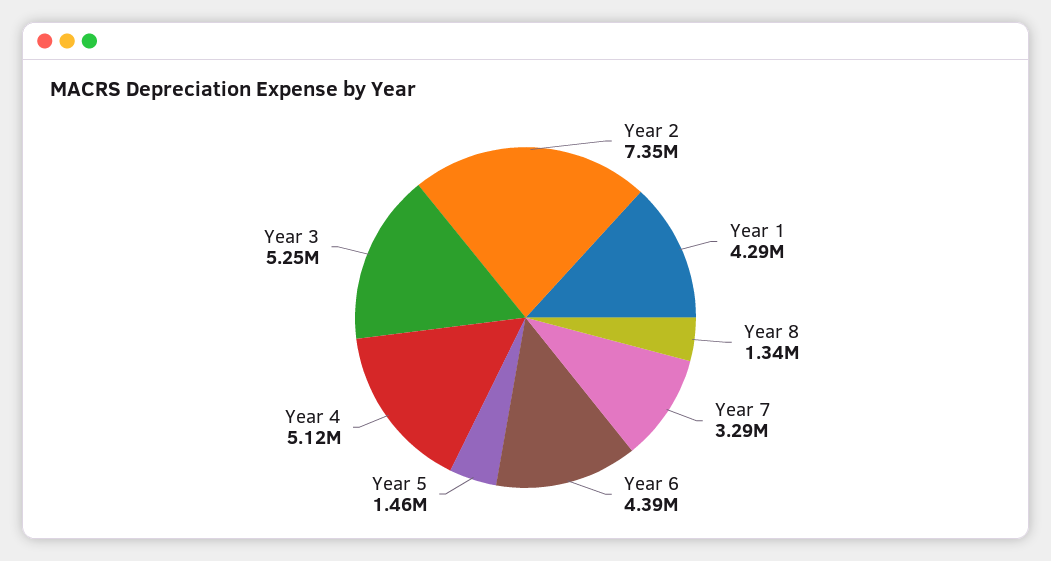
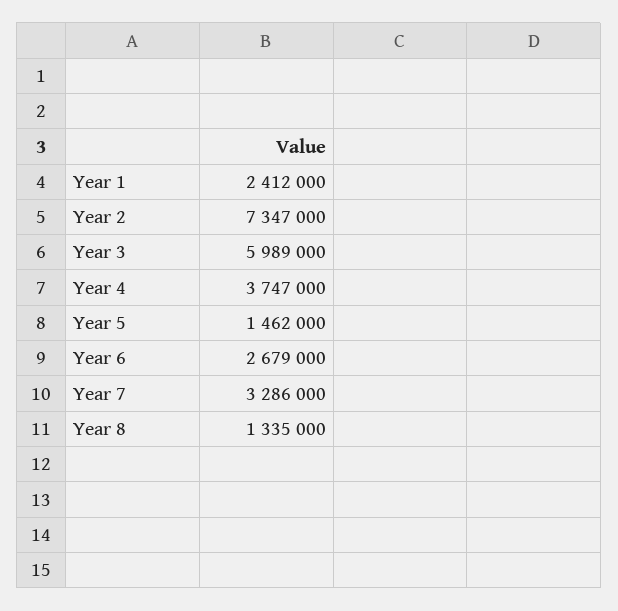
Year 1: 4290000 -> 2412000
Year 6: 4390000 -> 2679000
Year 4: 5120000 -> 3747000
Year 3: 5250000 -> 5989000

